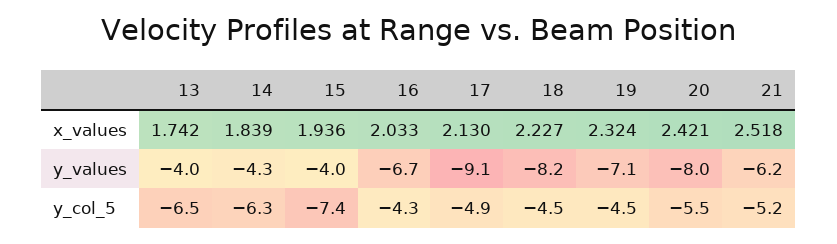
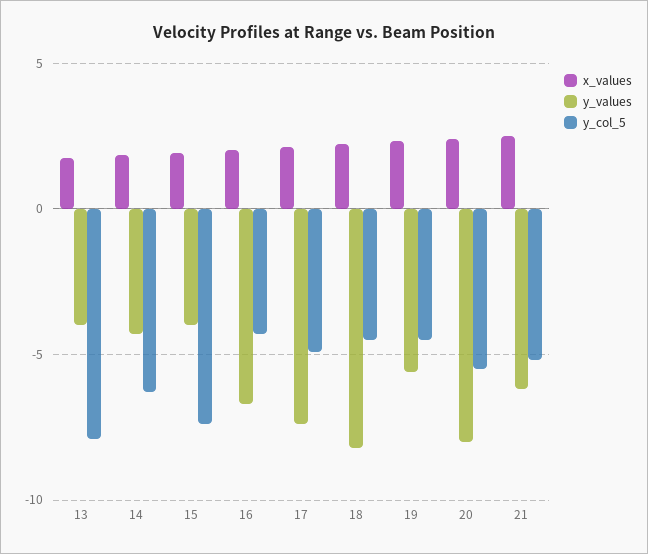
y_values, 17: -9.1 -> -7.5
y_values, 19: -7.1 -> -5.5
y_col_5, 13: -6.5 -> -8

